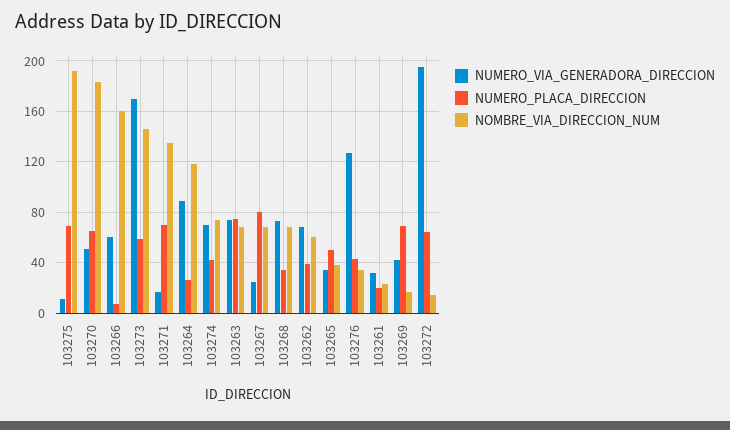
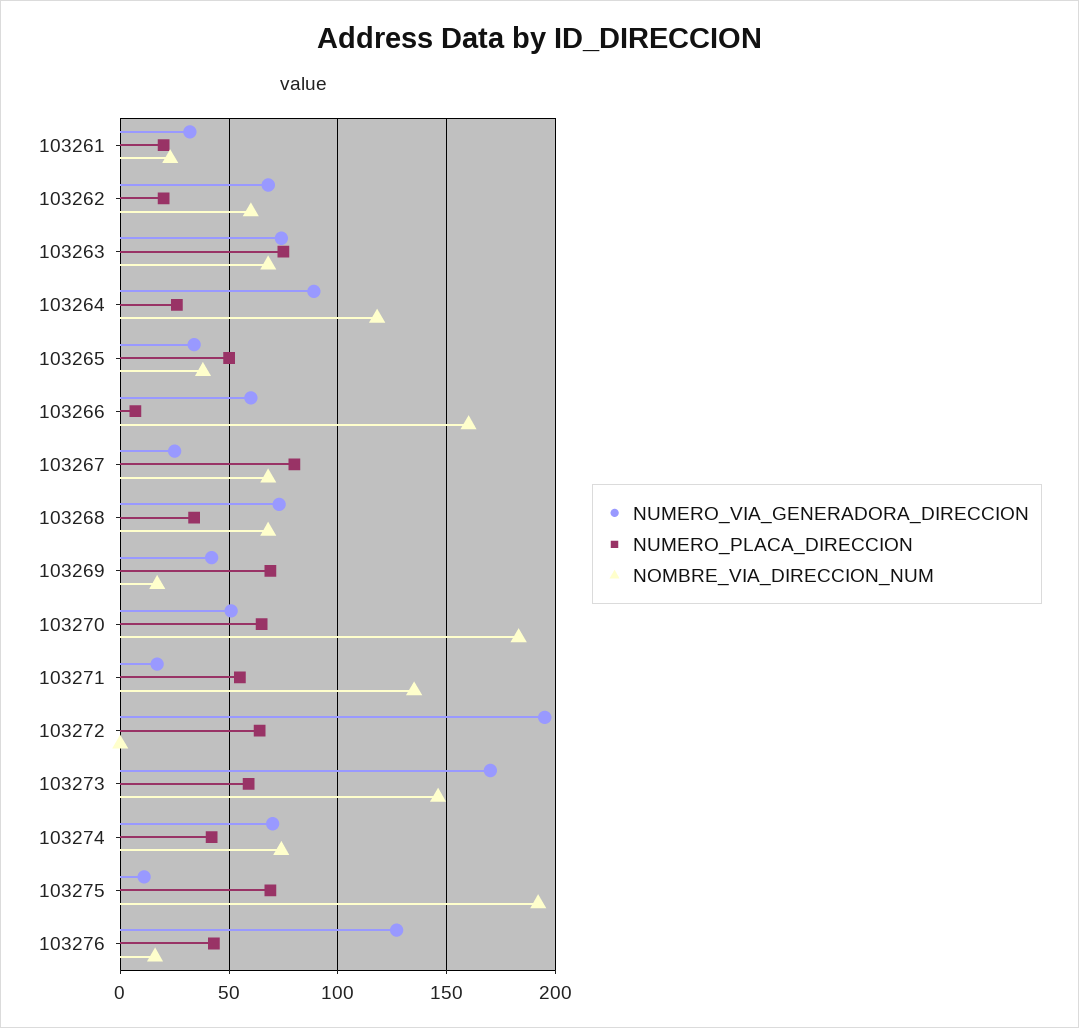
NUMERO_PLACA_DIRECCION, 103271: 70 -> 55
NUMERO_PLACA_DIRECCION, 103262: 40 -> 20
NOMBRE_VIA_DIRECCION_NUM, 103276: 35 -> 15
NOMBRE_VIA_DIRECCION_NUM, 103272: 15 -> 0

